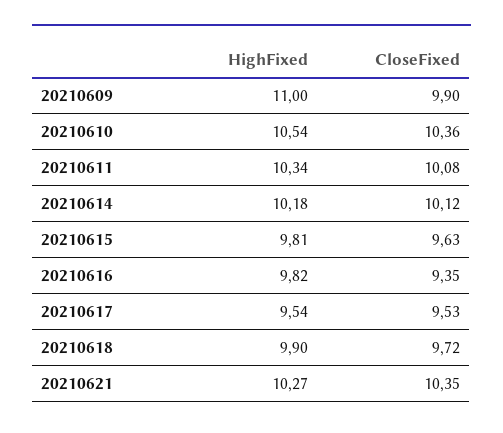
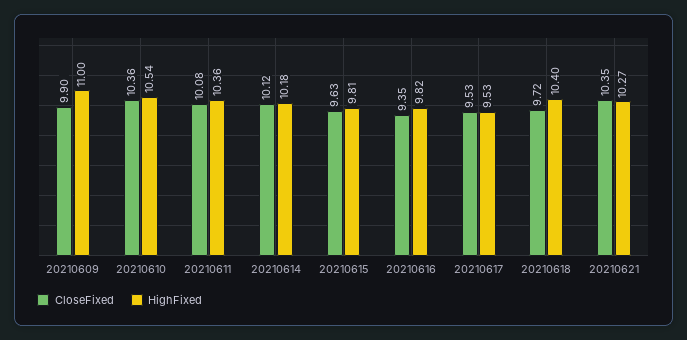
HighFixed, 20210611: 10.34 -> 10.36
HighFixed, 20210617: 9.54 -> 9.53
HighFixed, 20210618: 9.9 -> 10.4

